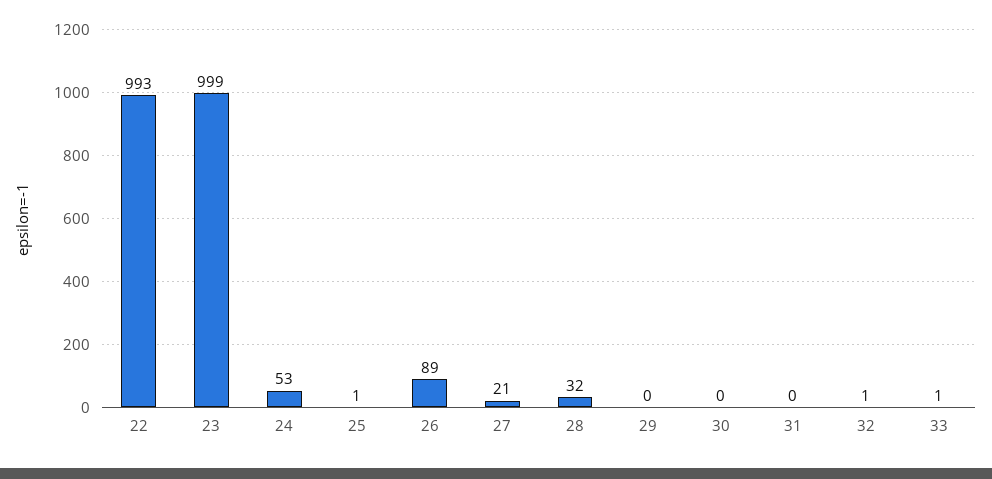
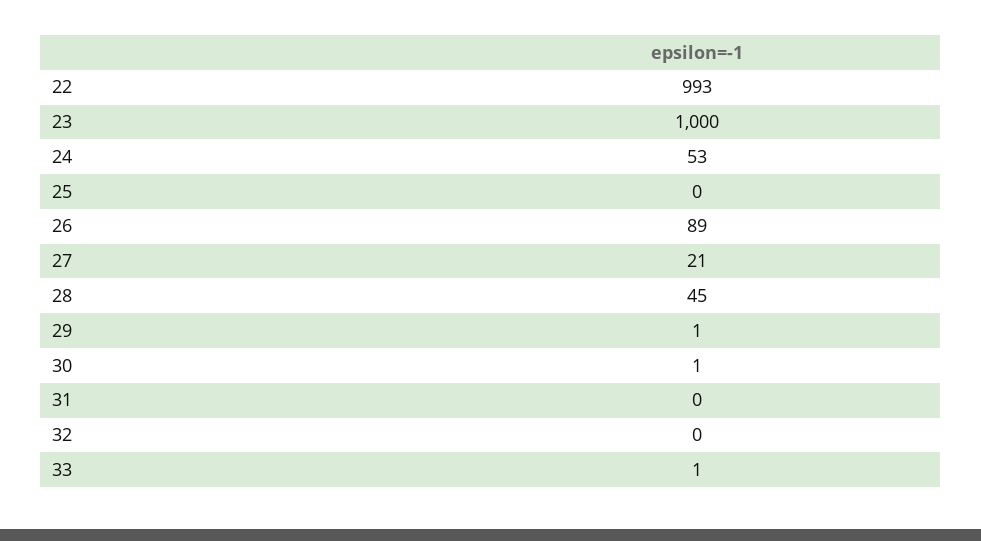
23: 999 -> 1000
25: 1 -> 0
28: 32 -> 45
29: 0 -> 1
30: 0 -> 1
32: 1 -> 0

